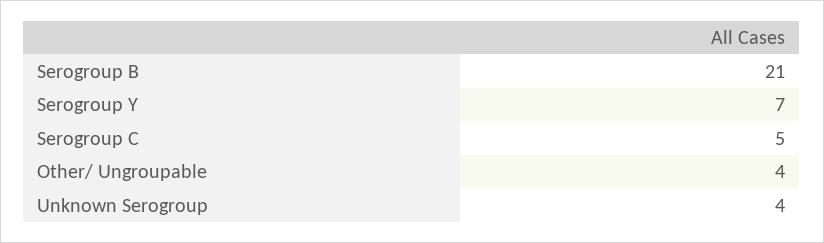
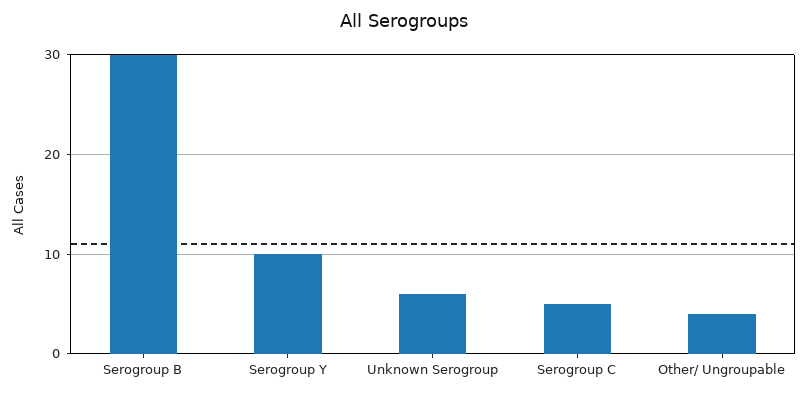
Serogroup B: 21 -> 30
Serogroup Y: 7 -> 10
Unknown Serogroup: 4 -> 6

